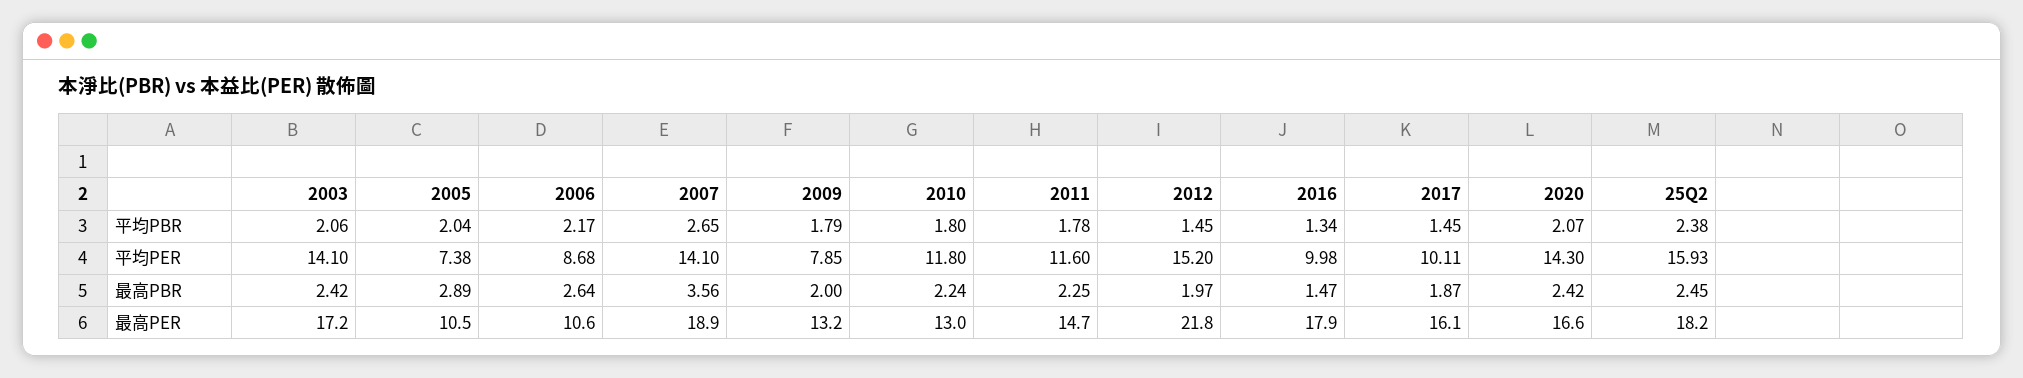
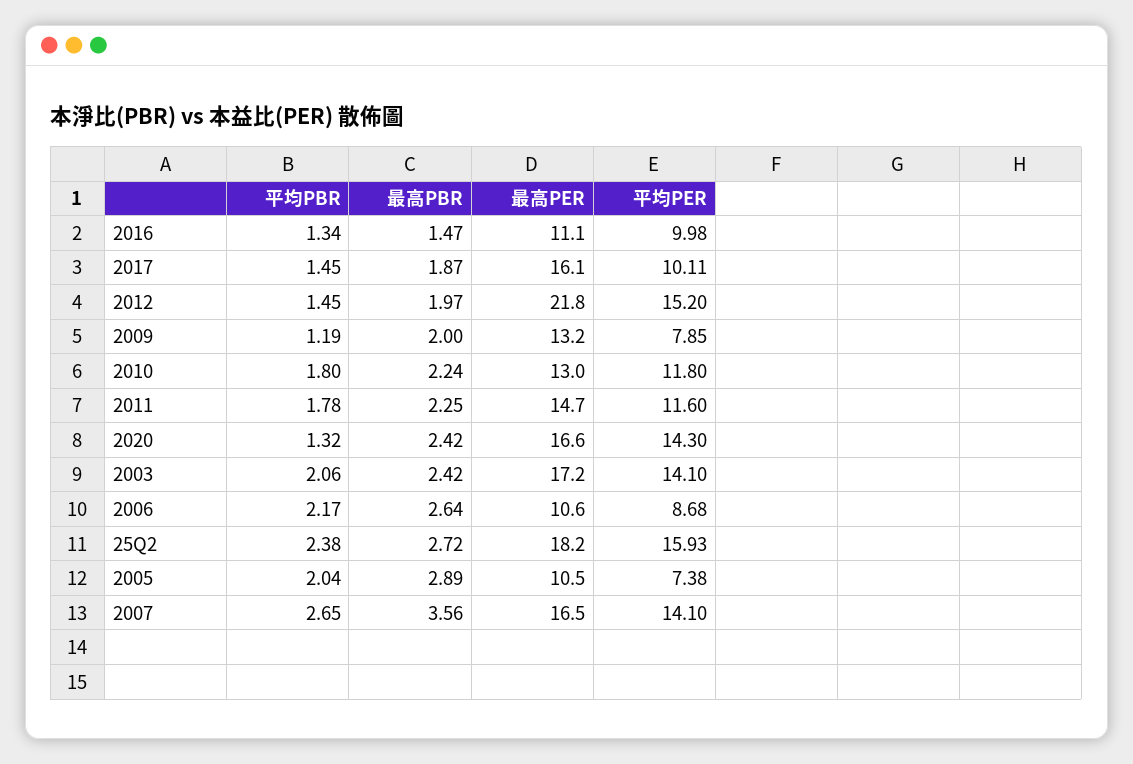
2009, 平均PBR: 1.79 -> 1.19
2020, 平均PBR: 2.07 -> 1.32
25Q2, 最高PBR: 2.45 -> 2.72
2007, 最高PER: 18.9 -> 16.5
2016, 最高PER: 17.9 -> 11.1

